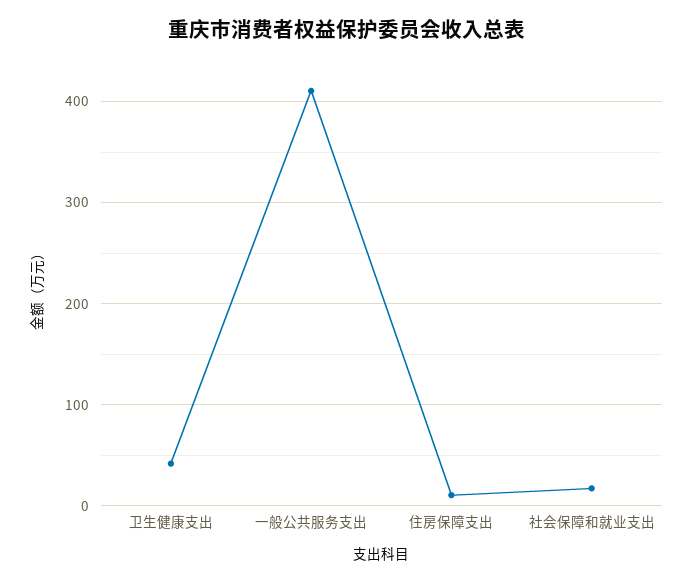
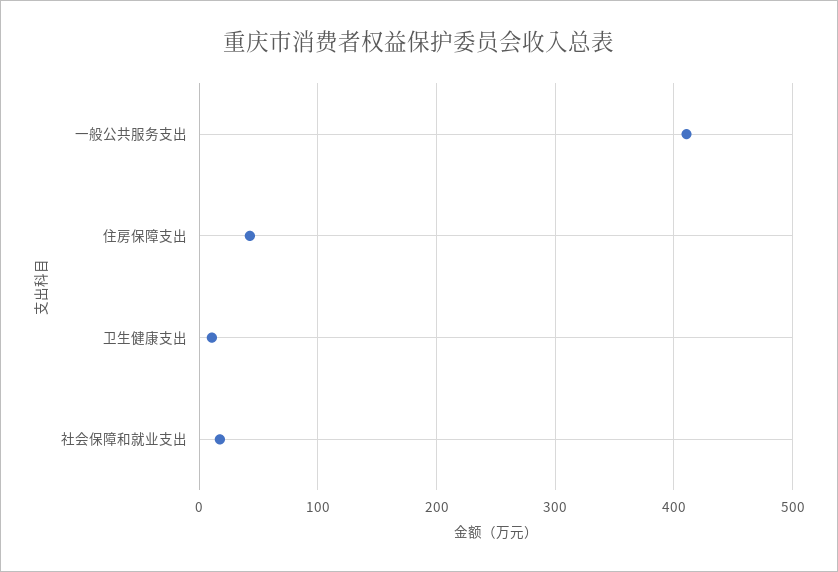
卫生健康支出: 40 -> 10
住房保障支出: 10 -> 40

